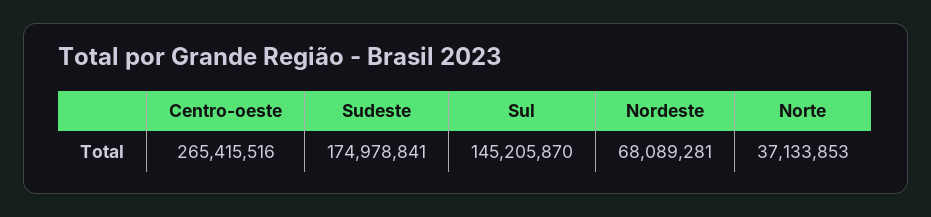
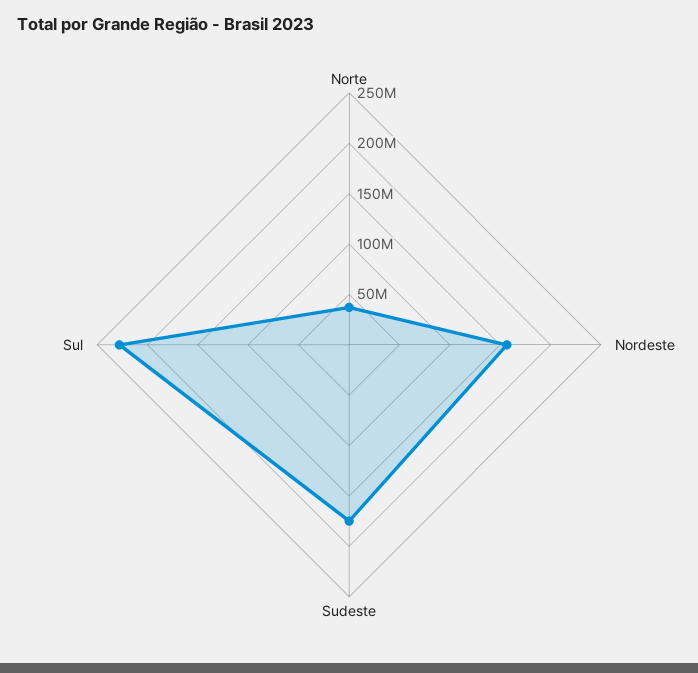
Centro-oeste: 265415516 -> none
Sul: 145205870 -> 230000000
Nordeste: 68089281 -> 160000000

